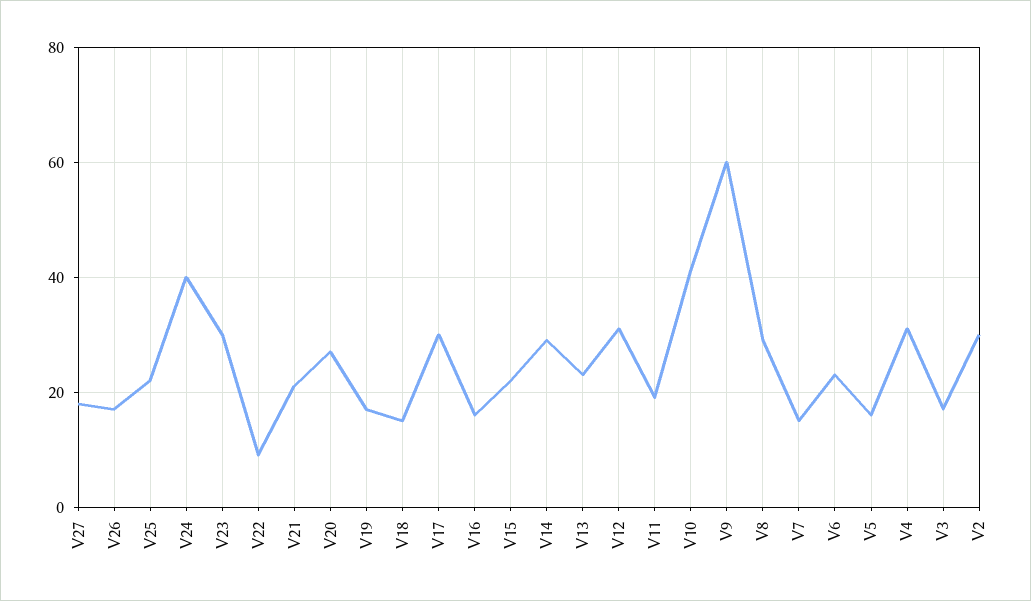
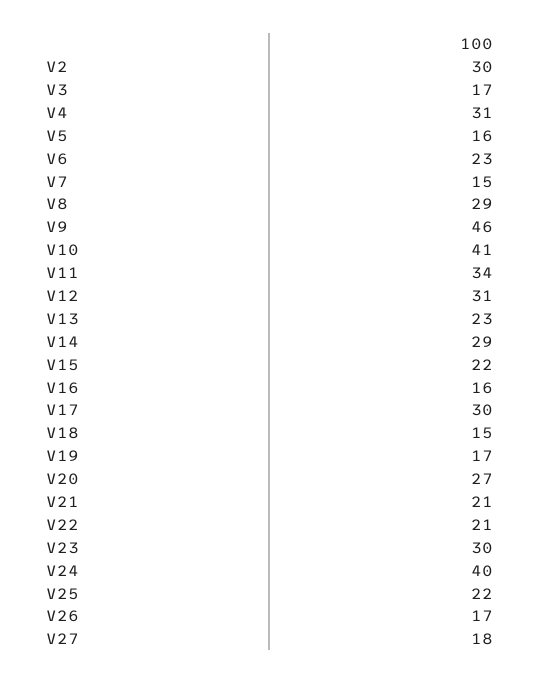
V22: 10 -> 21
V11: 20 -> 34
V9: 60 -> 46

